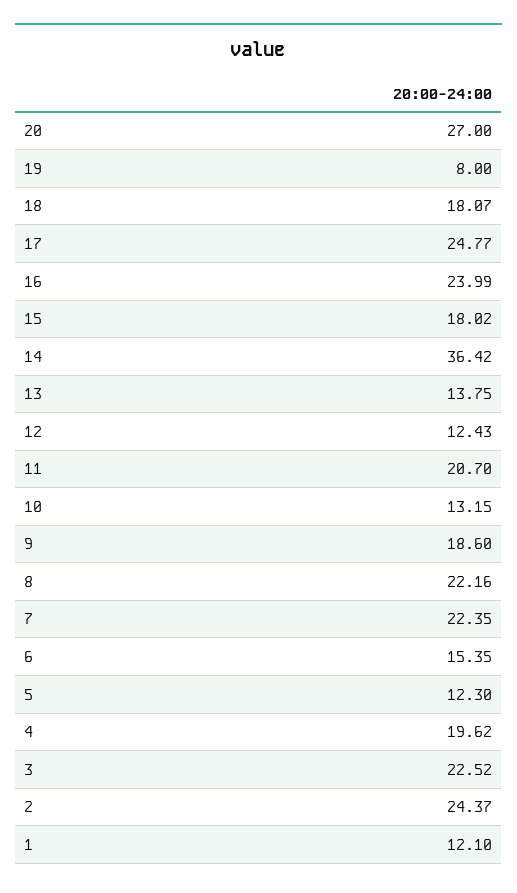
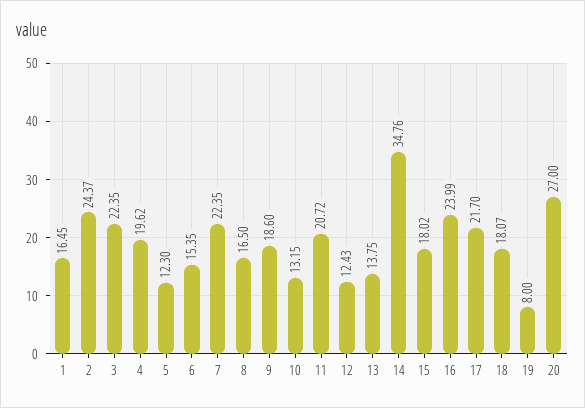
17: 24.77 -> 21.7
14: 36.42 -> 34.76
11: 20.7 -> 20.72
8: 22.16 -> 16.5
3: 22.52 -> 22.35
1: 12.1 -> 16.45

